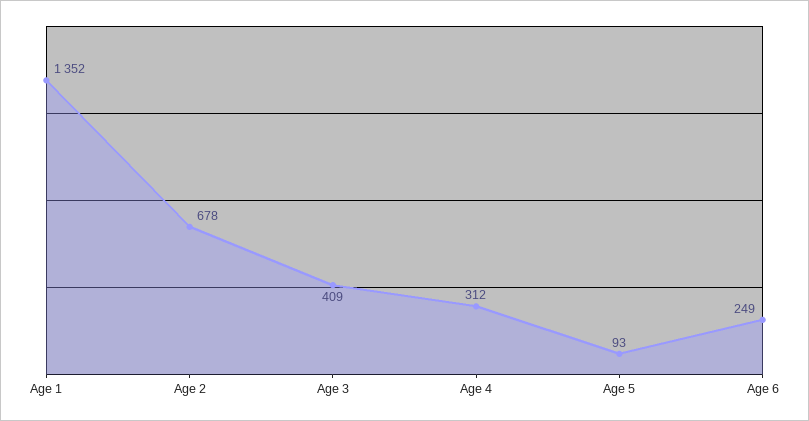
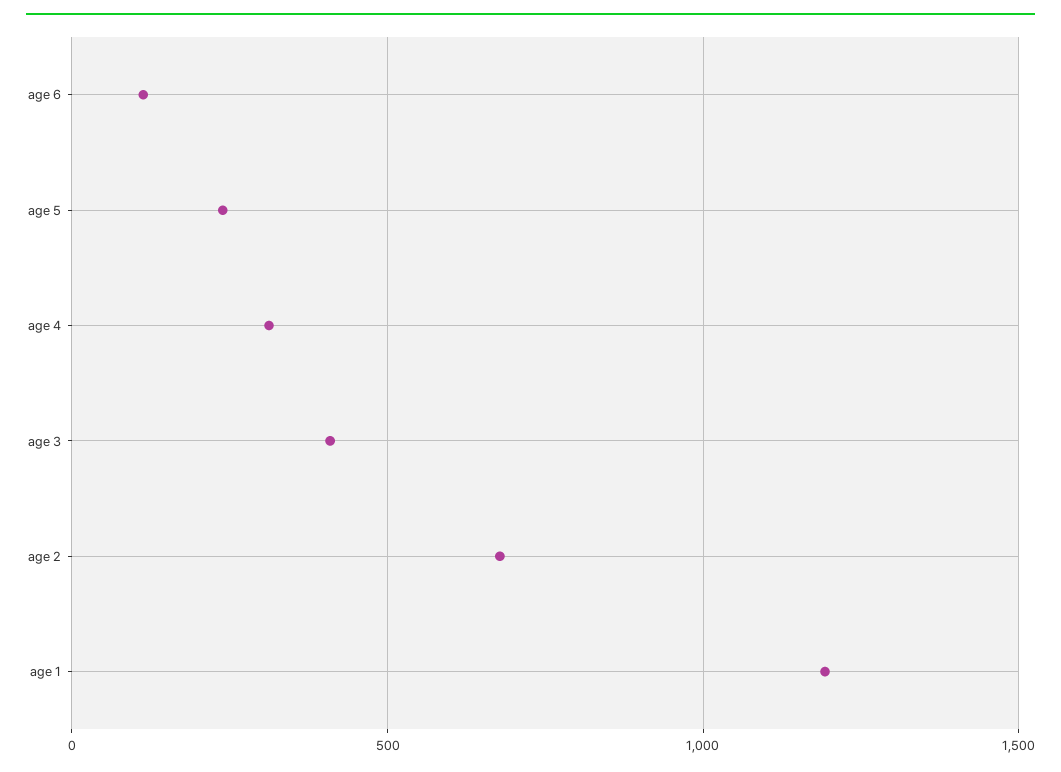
Age 1: 1352 -> 1200
Age 5: 93 -> 250
Age 6: 249 -> 100

